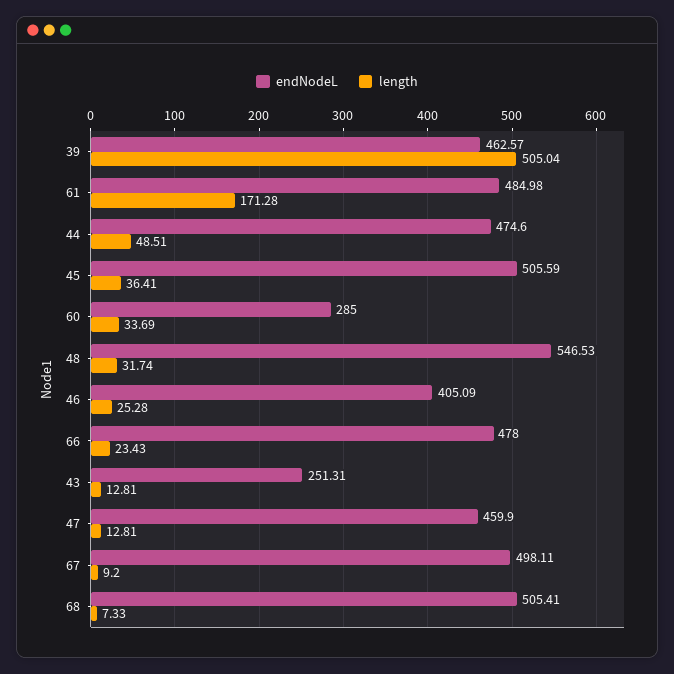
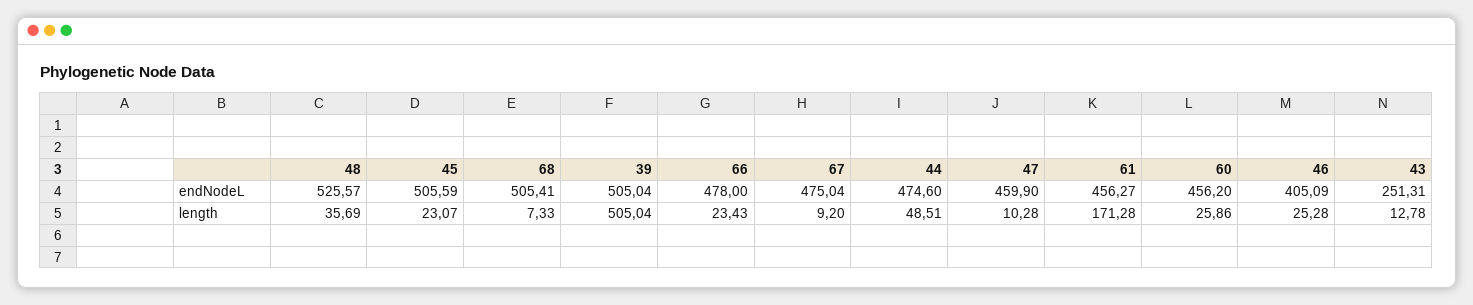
endNodeL, 39: 462.57 -> 505.04
endNodeL, 61: 484.98 -> 456.27
length, 45: 36.41 -> 23.07
endNodeL, 60: 285 -> 456.2
length, 60: 33.69 -> 25.86
endNodeL, 48: 546.53 -> 525.57
length, 48: 31.74 -> 35.69
length, 43: 12.81 -> 12.78
length, 47: 12.81 -> 10.28
endNodeL, 67: 498.11 -> 475.04

